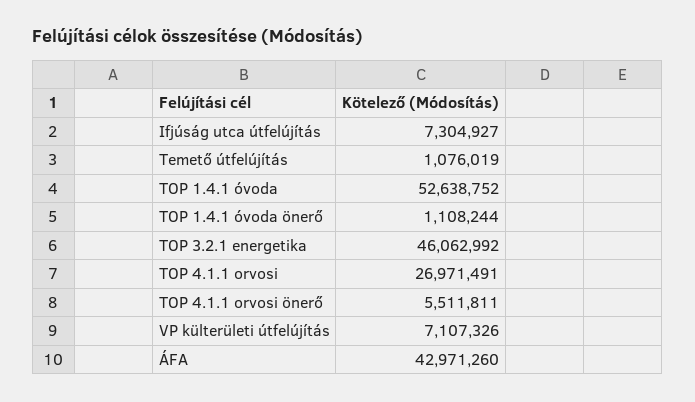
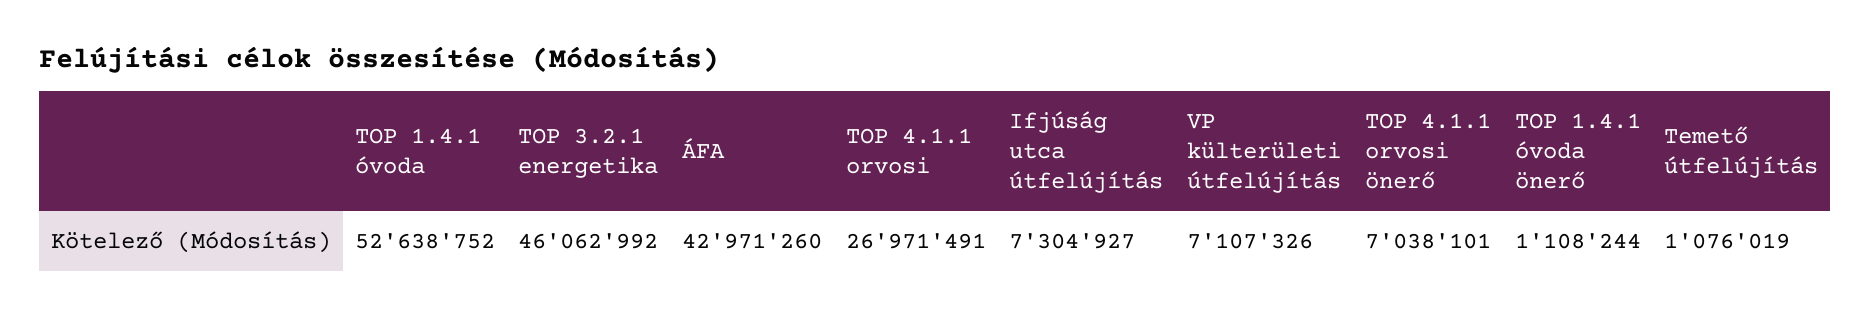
TOP 4.1.1 orvosi önerő: 5511811 -> 7038101

